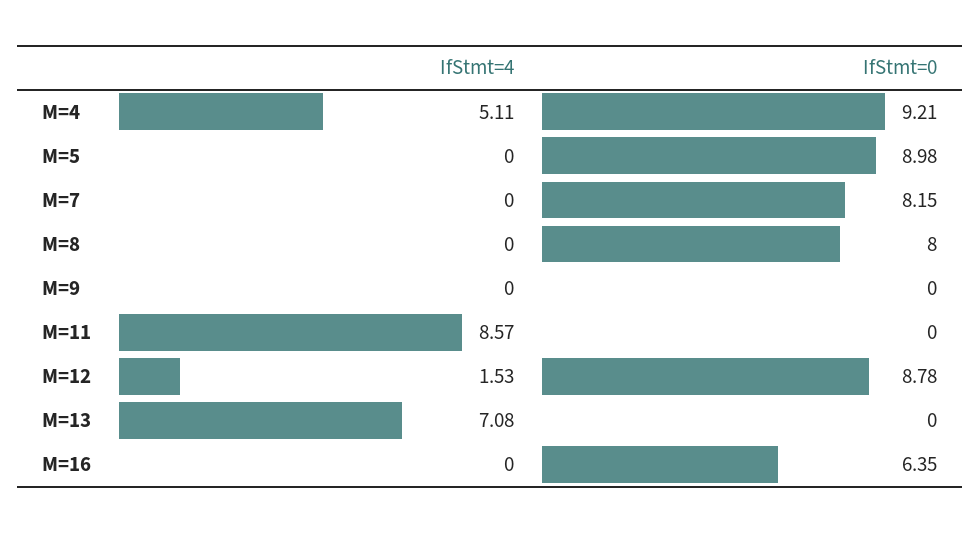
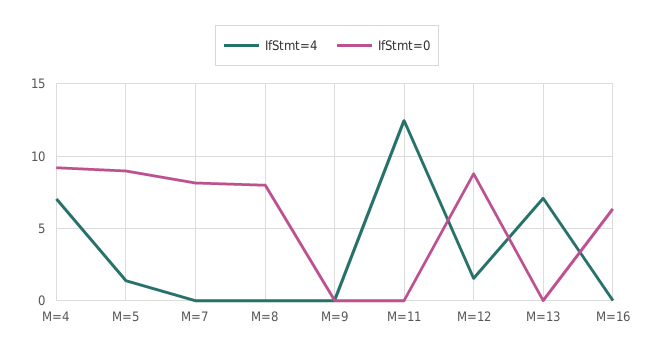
IfStmt=4, M=4: 5.11 -> 7
IfStmt=4, M=5: 0 -> 1.5
IfStmt=4, M=11: 8.57 -> 12.5

